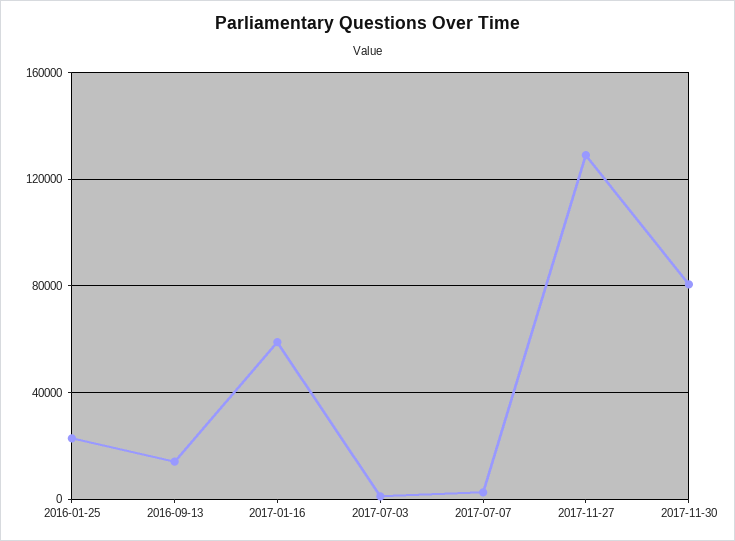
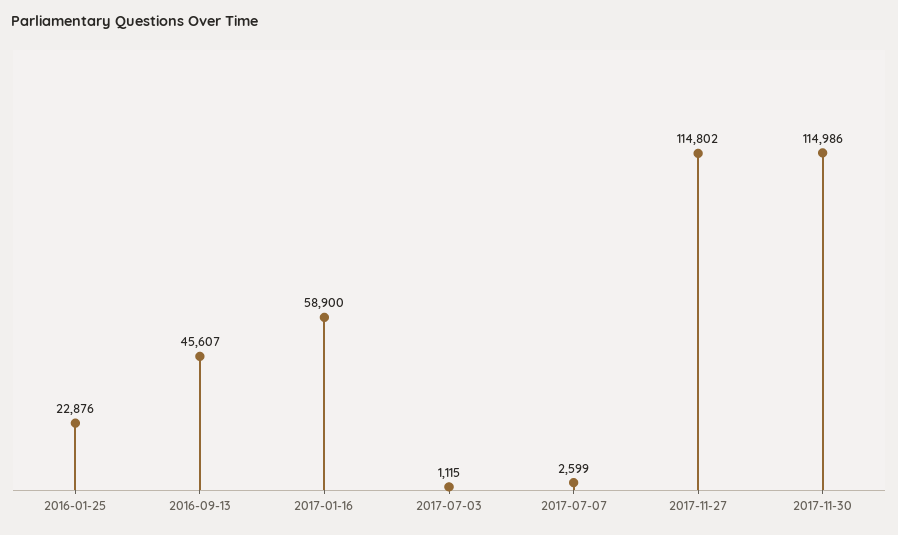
2016-09-13: 15000 -> 45607
2017-11-27: 130000 -> 114802
2017-11-30: 80000 -> 114986

